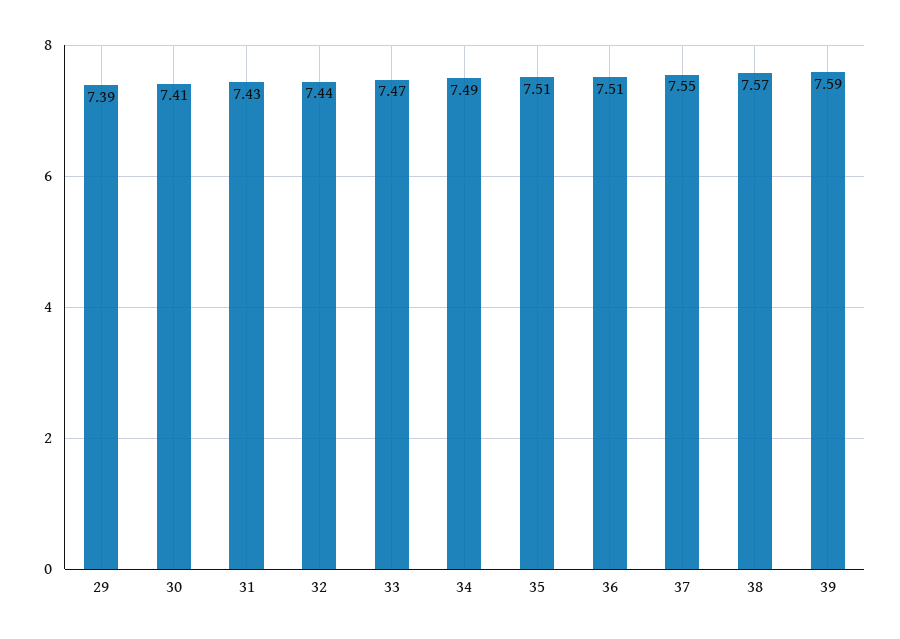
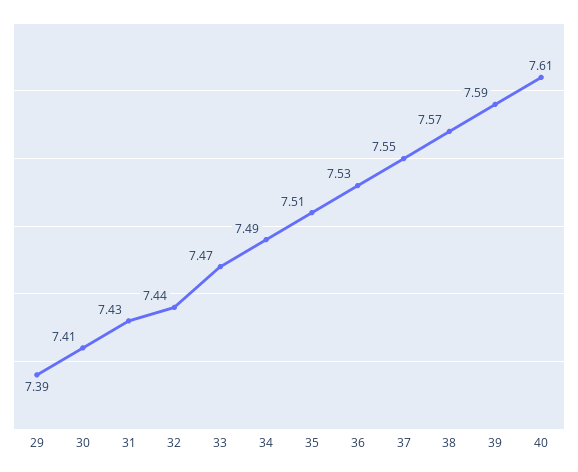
36: 7.51 -> 7.53
40: none -> 7.61

